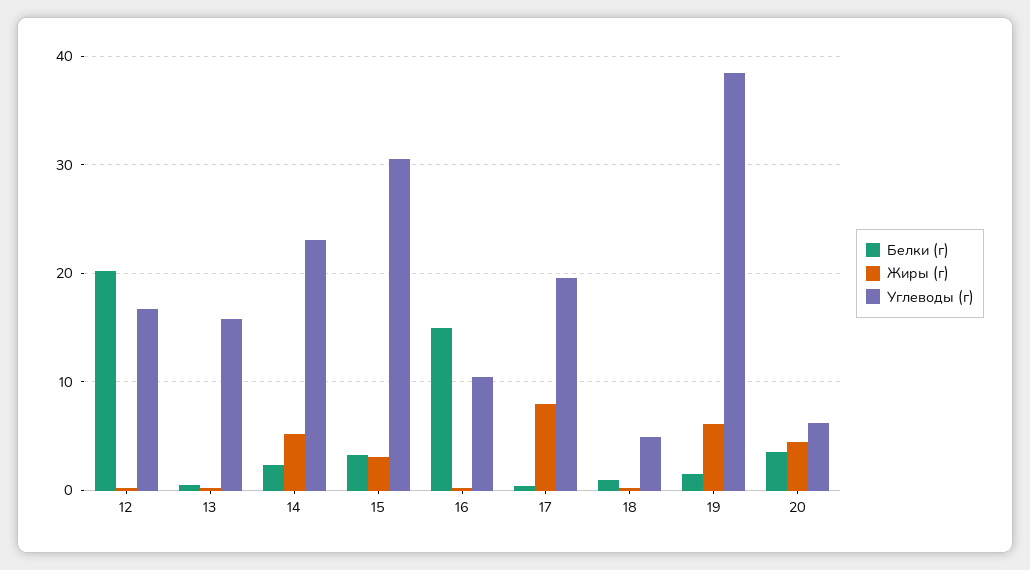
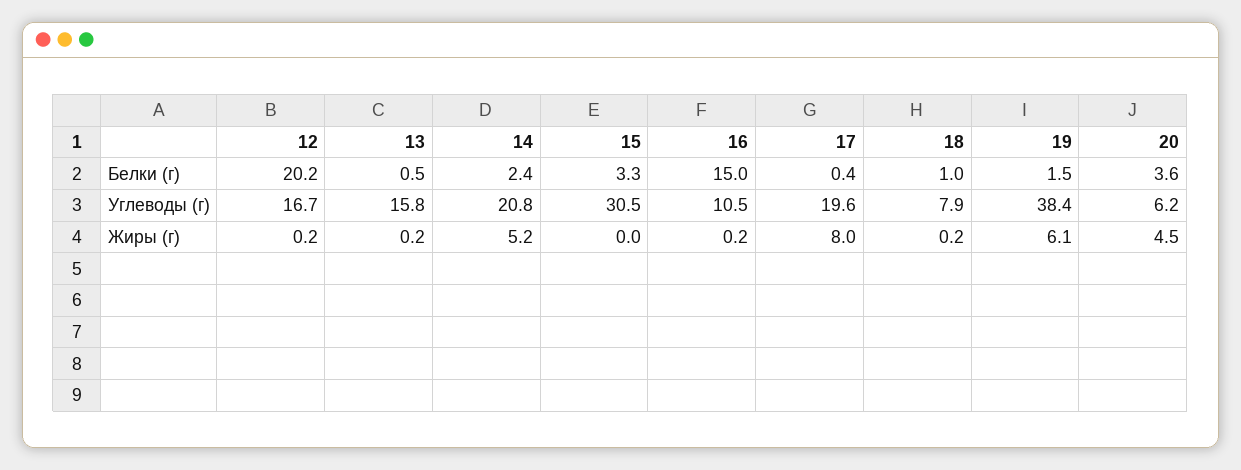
Углеводы (г), 14: 23 -> 20.8
Жиры (г), 15: 3 -> 0
Углеводы (г), 18: 5 -> 7.9

